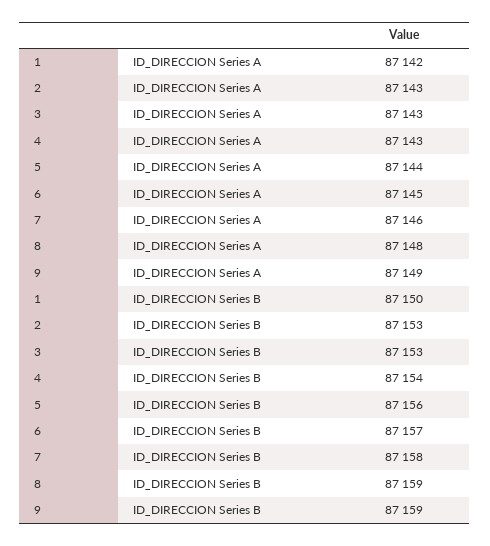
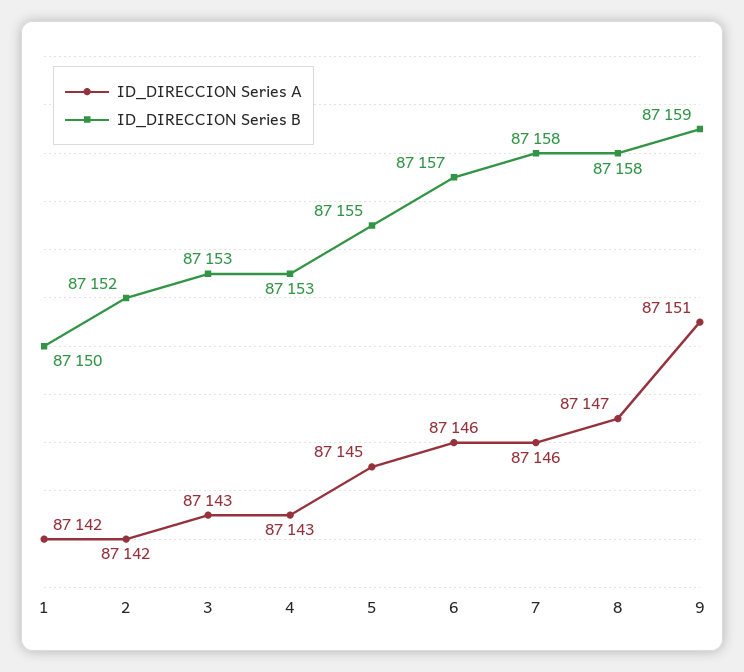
ID_DIRECCION Series A, 2: 87143 -> 87142
ID_DIRECCION Series A, 5: 87144 -> 87145
ID_DIRECCION Series A, 6: 87145 -> 87146
ID_DIRECCION Series A, 8: 87148 -> 87147
ID_DIRECCION Series A, 9: 87149 -> 87151
ID_DIRECCION Series B, 2: 87153 -> 87152
ID_DIRECCION Series B, 4: 87154 -> 87153
ID_DIRECCION Series B, 5: 87156 -> 87155
ID_DIRECCION Series B, 8: 87159 -> 87158

